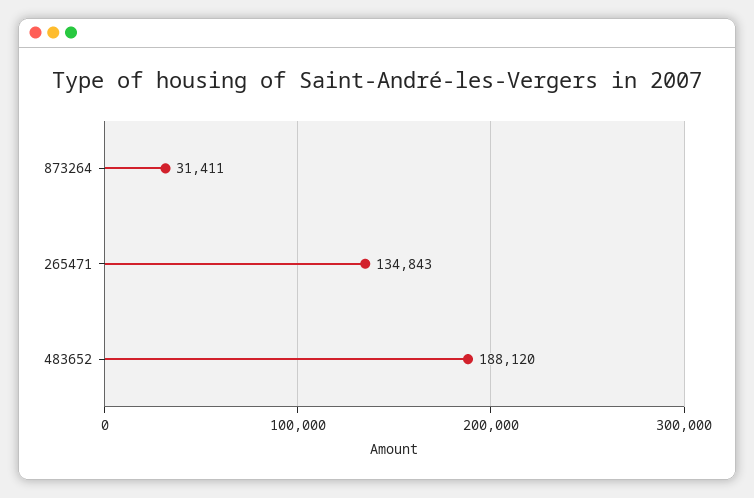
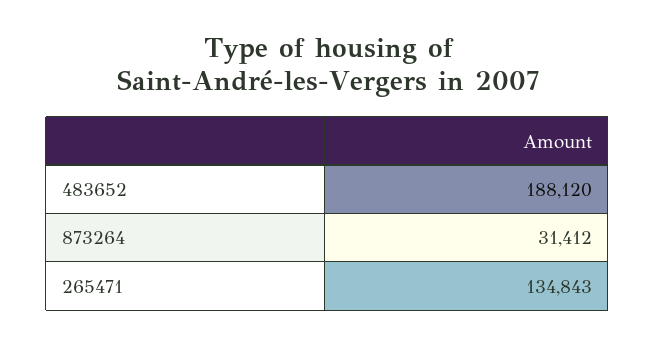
873264: 31411 -> 31412

